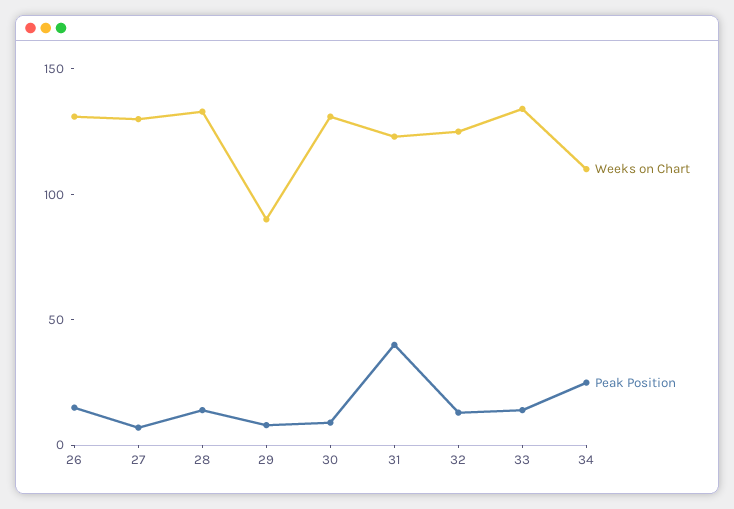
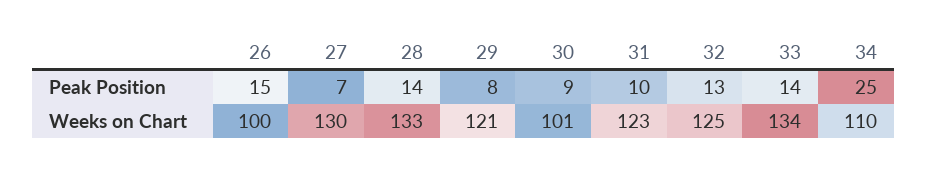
Weeks on Chart, 26: 130 -> 100
Weeks on Chart, 29: 90 -> 121
Weeks on Chart, 30: 130 -> 101
Peak Position, 31: 40 -> 10

